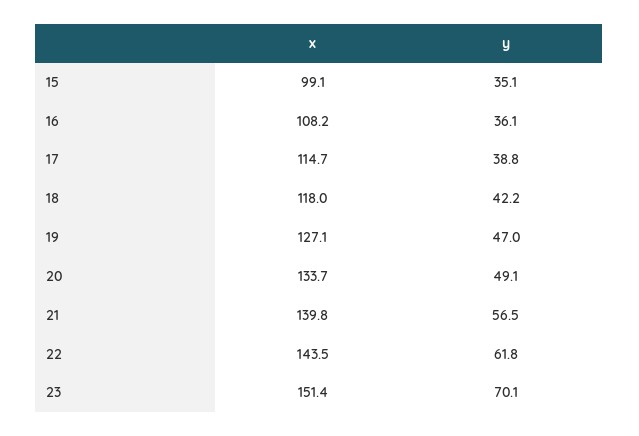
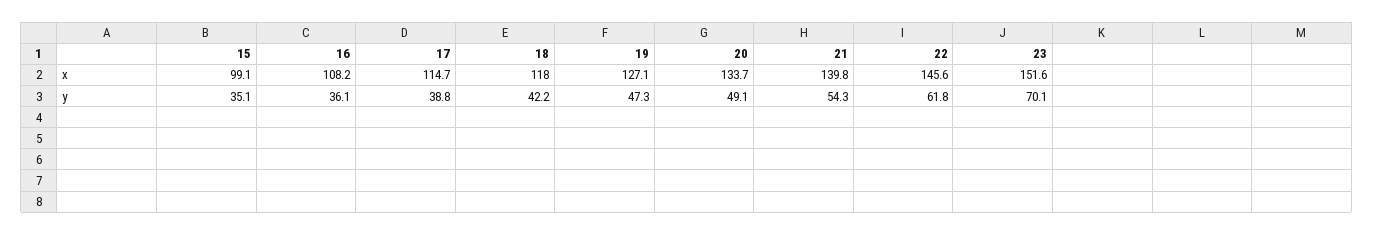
y, 19: 47 -> 47.3
y, 21: 56.5 -> 54.3
x, 22: 143.5 -> 145.6
x, 23: 151.4 -> 151.6

